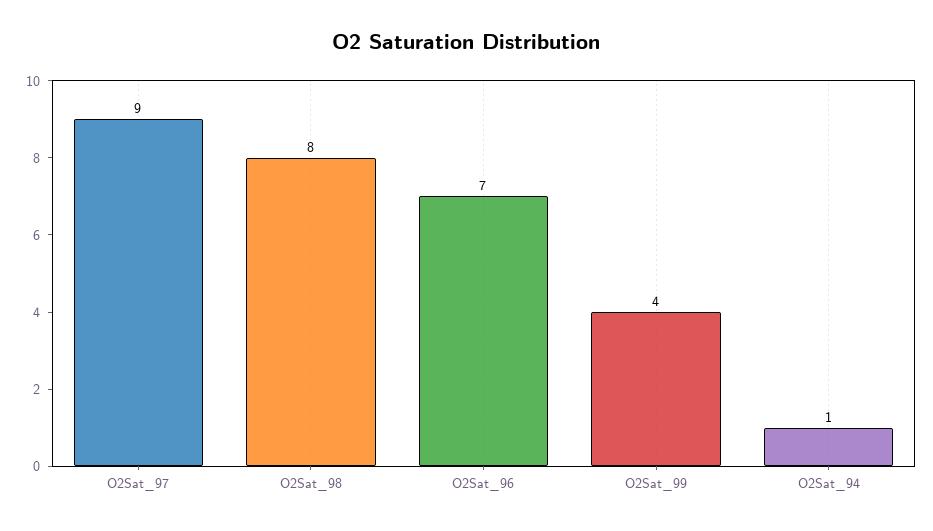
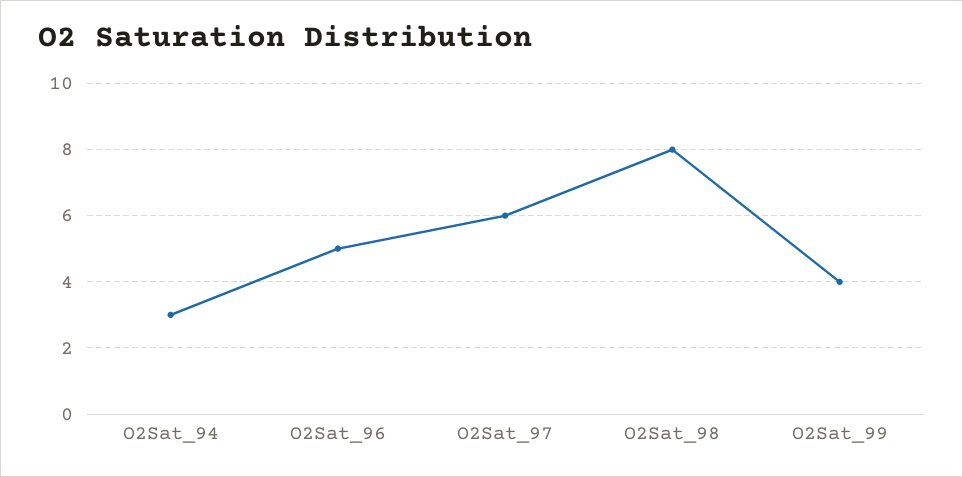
O2Sat_97: 9 -> 6
O2Sat_96: 7 -> 5
O2Sat_94: 1 -> 3

